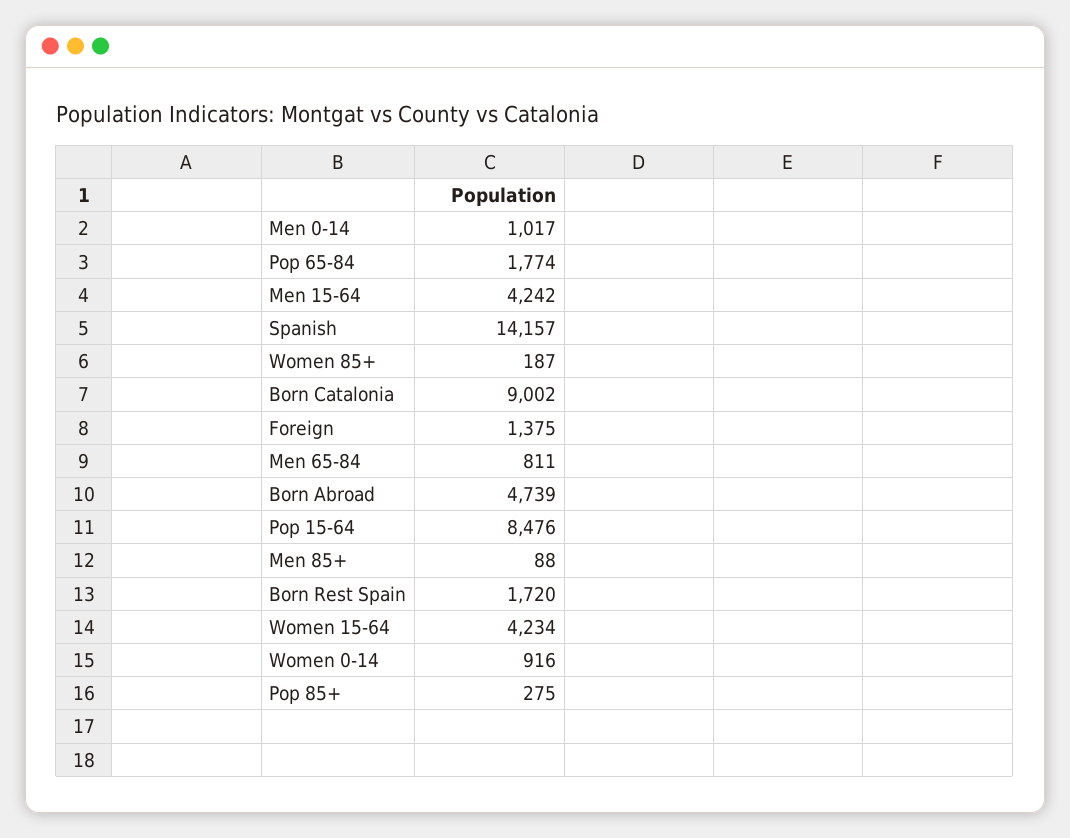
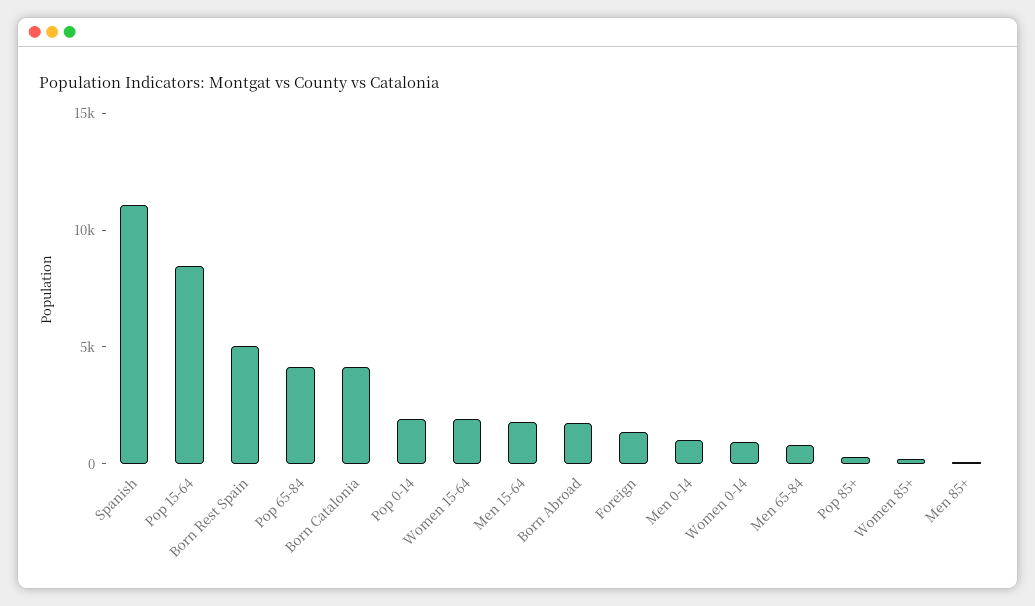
Pop 65-84: 1774 -> 4000
Men 15-64: 4242 -> 2000
Spanish: 14157 -> 11000
Born Catalonia: 9002 -> 4000
Born Abroad: 4739 -> 2000
Born Rest Spain: 1720 -> 5000
Women 15-64: 4234 -> 2000
Pop 0-14: none -> 2000

